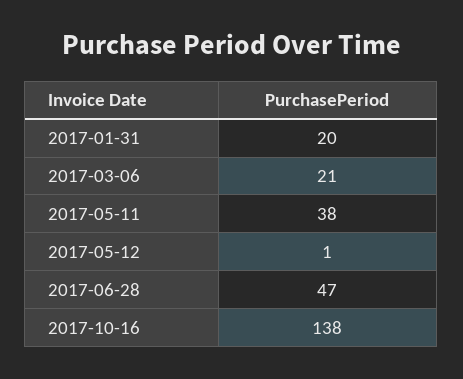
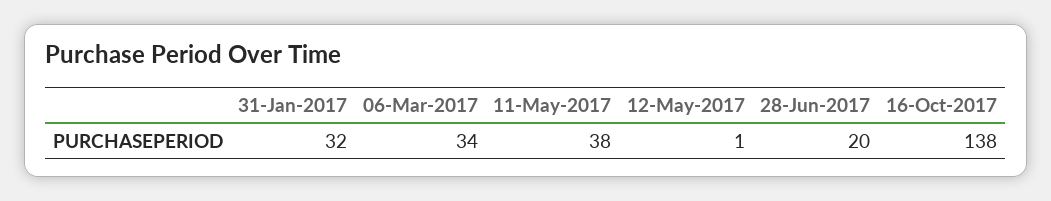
2017-01-31: 20 -> 32
2017-03-06: 21 -> 34
2017-06-28: 47 -> 20

